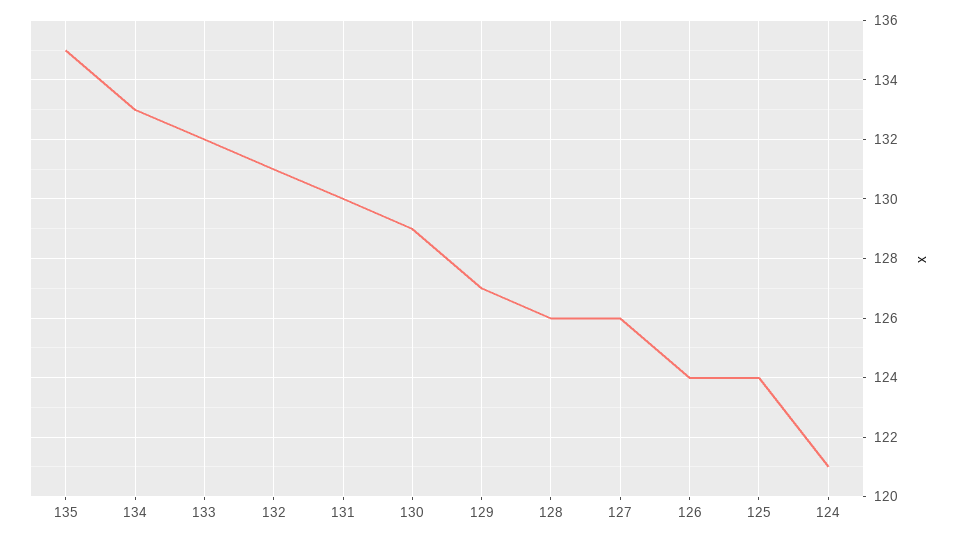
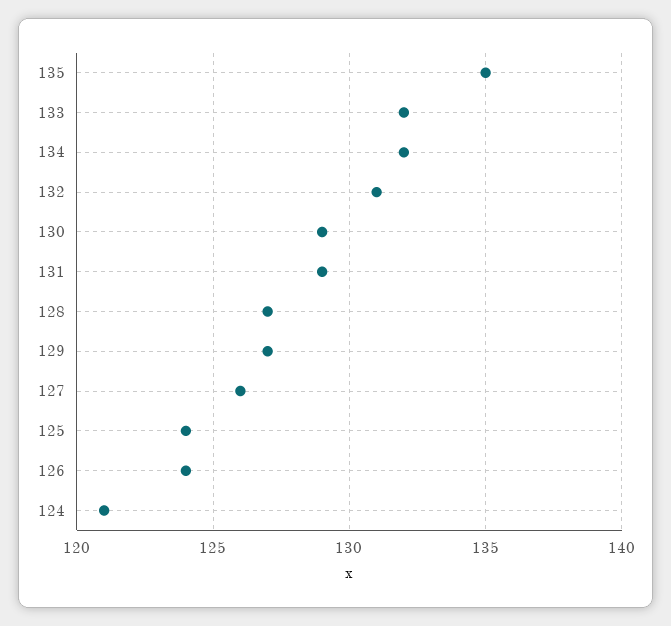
134: 133 -> 132
131: 130 -> 129
128: 126 -> 127

